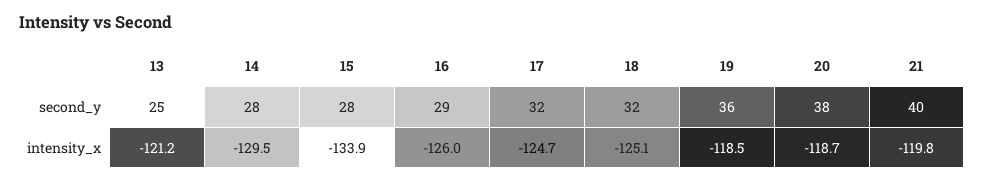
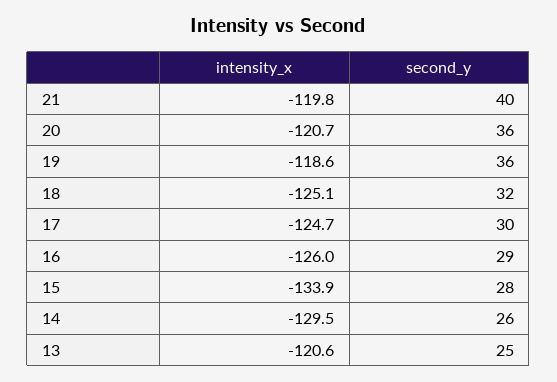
14, second_y: 28 -> 26
17, second_y: 32 -> 30
20, second_y: 38 -> 36
13, intensity_x: -121.2 -> -120.6
19, intensity_x: -118.5 -> -118.6
20, intensity_x: -118.7 -> -120.7

